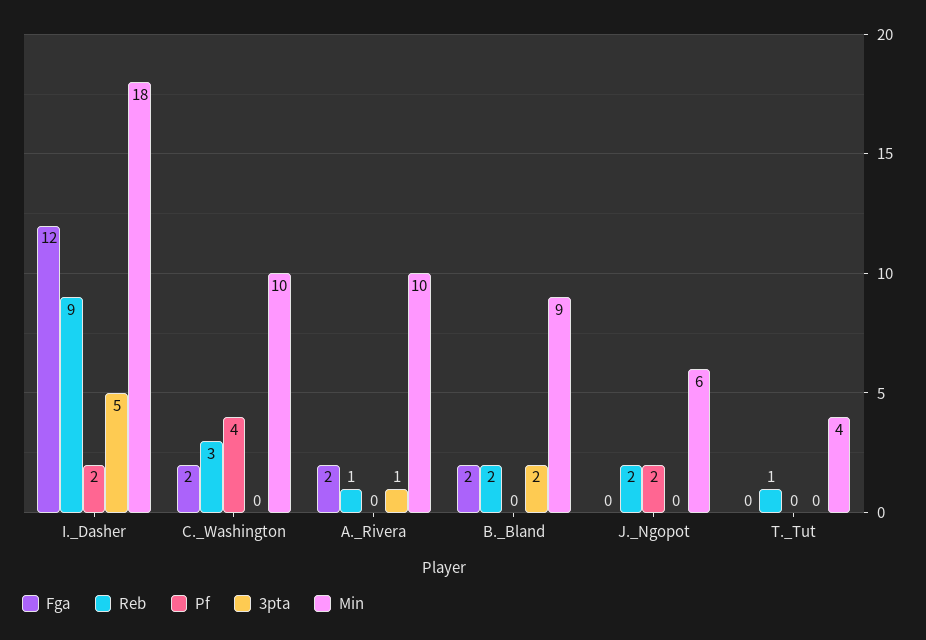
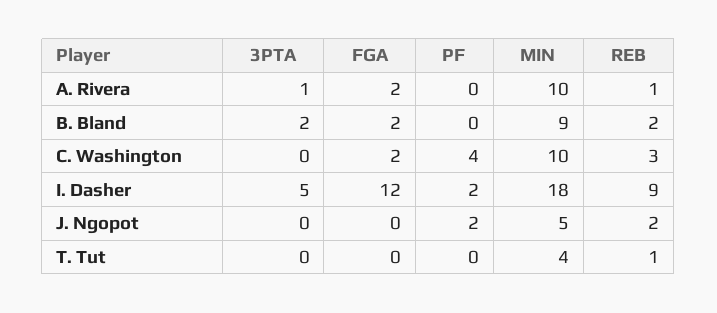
Min, J._Ngopot: 6 -> 5

